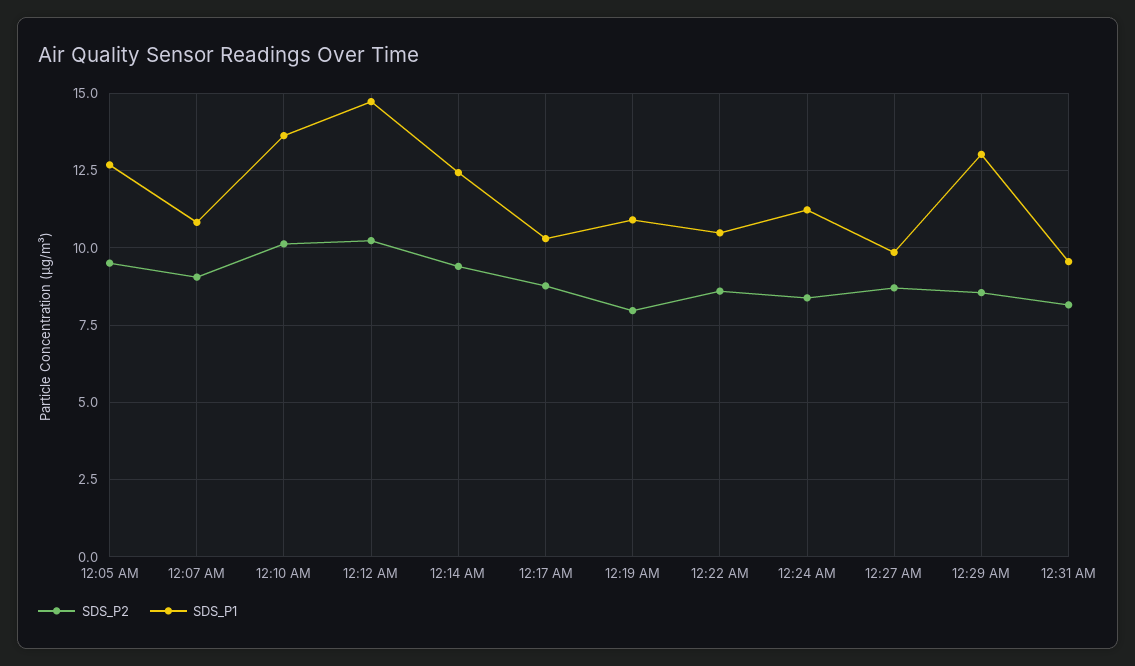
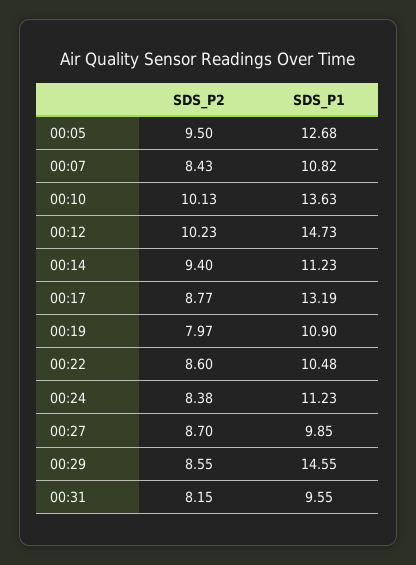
SDS_P2, 12:07 AM: 9 -> 8.43
SDS_P1, 12:14 AM: 12.5 -> 11.23
SDS_P1, 12:17 AM: 10.25 -> 13.19
SDS_P1, 12:29 AM: 13 -> 14.55

